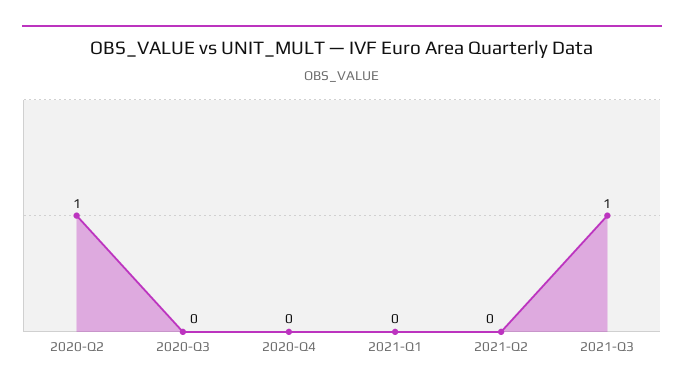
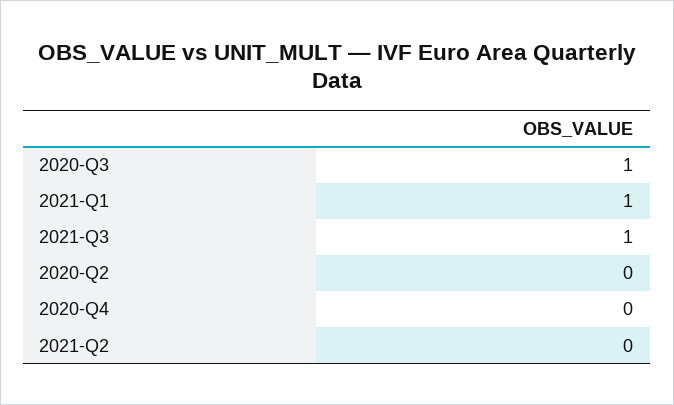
2020-Q2: 1 -> 0
2020-Q3: 0 -> 1
2021-Q1: 0 -> 1

